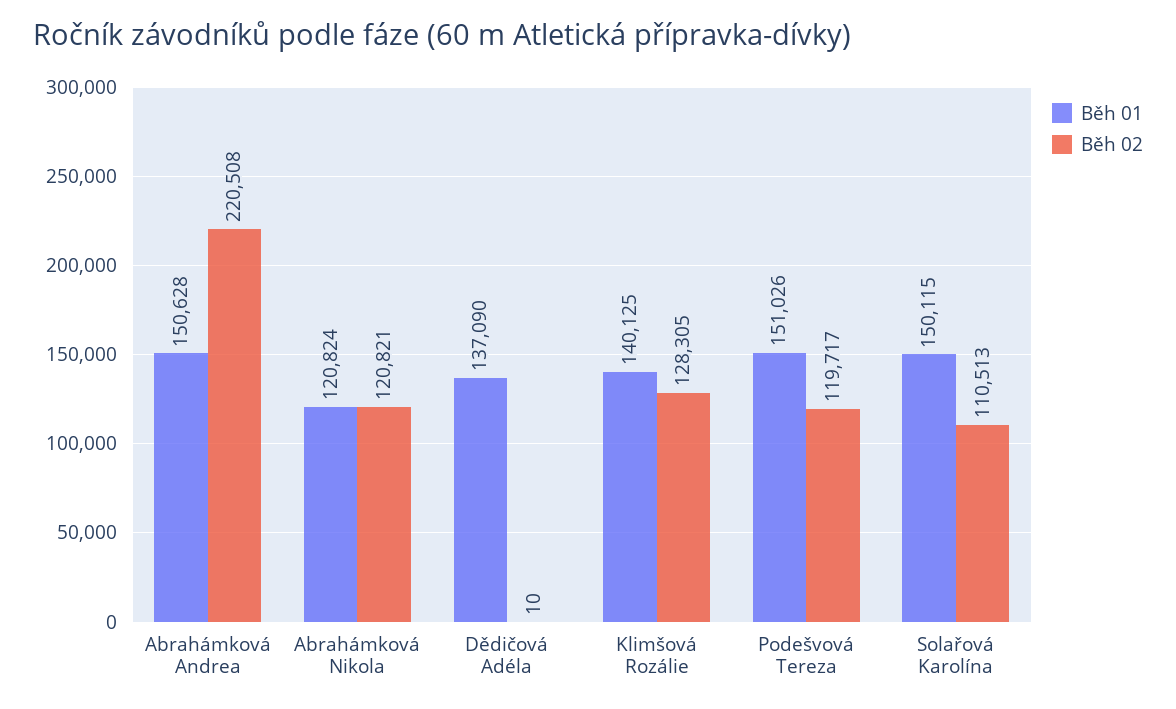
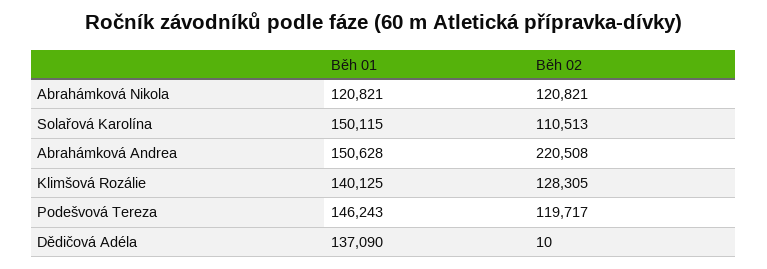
Běh 01, Abrahámková Nikola: 120824 -> 120821
Běh 01, Podešvová Tereza: 151026 -> 146243

